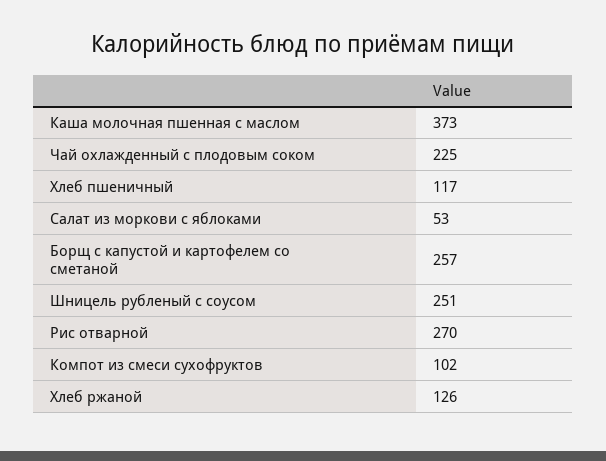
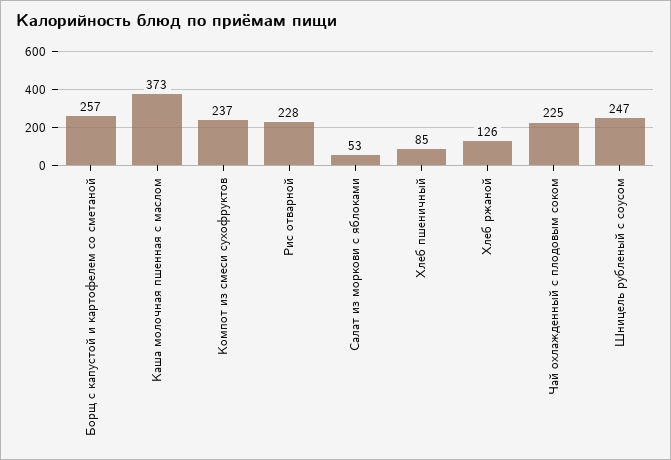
Хлеб пшеничный: 117 -> 85
Шницель рубленый с соусом: 251 -> 247
Рис отварной: 270 -> 228
Компот из смеси сухофруктов: 102 -> 237

